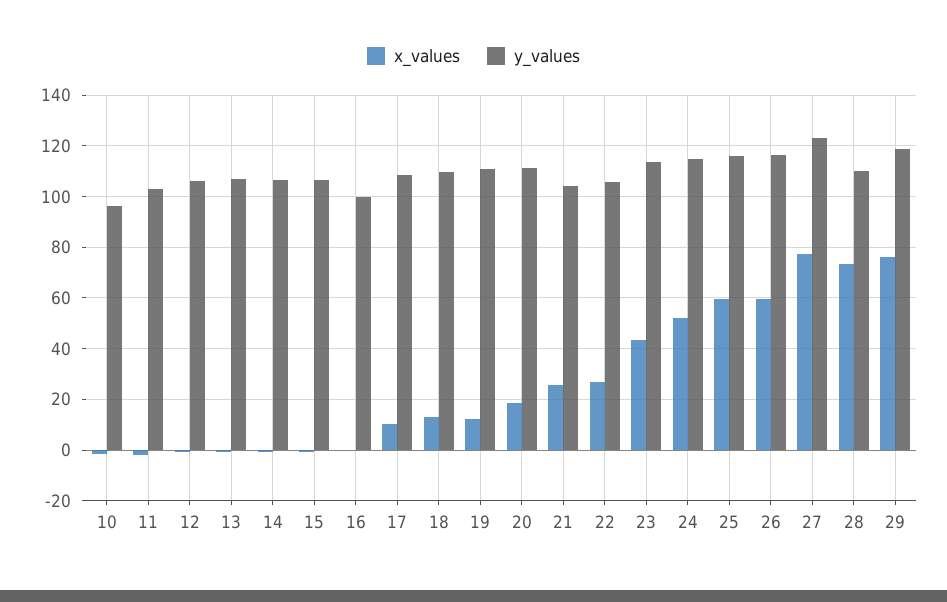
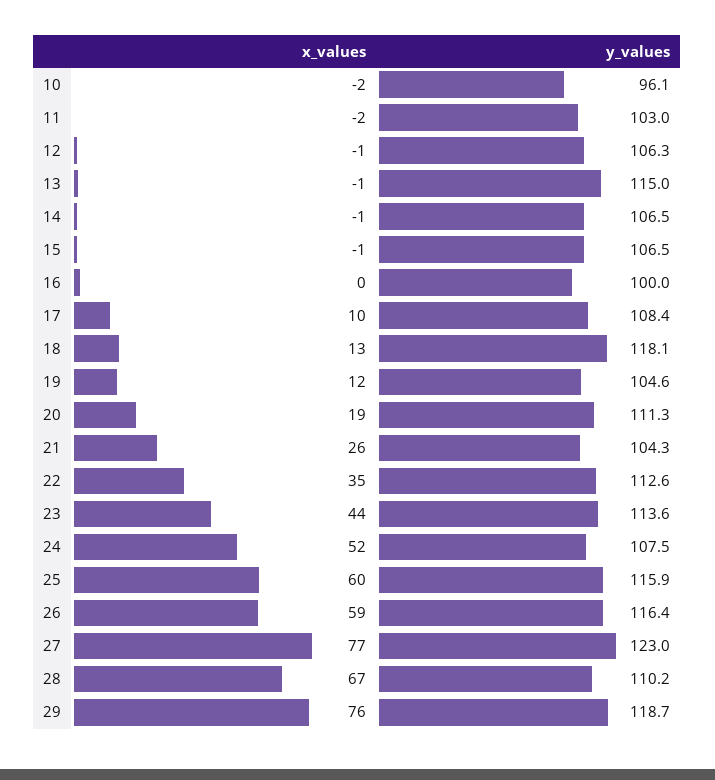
y_values, 13: 107.5 -> 115
y_values, 18: 110 -> 118.1
y_values, 19: 110 -> 104.6
x_values, 22: 27.5 -> 35
y_values, 22: 105 -> 112.6
y_values, 24: 115 -> 107.5
x_values, 28: 72.5 -> 67

